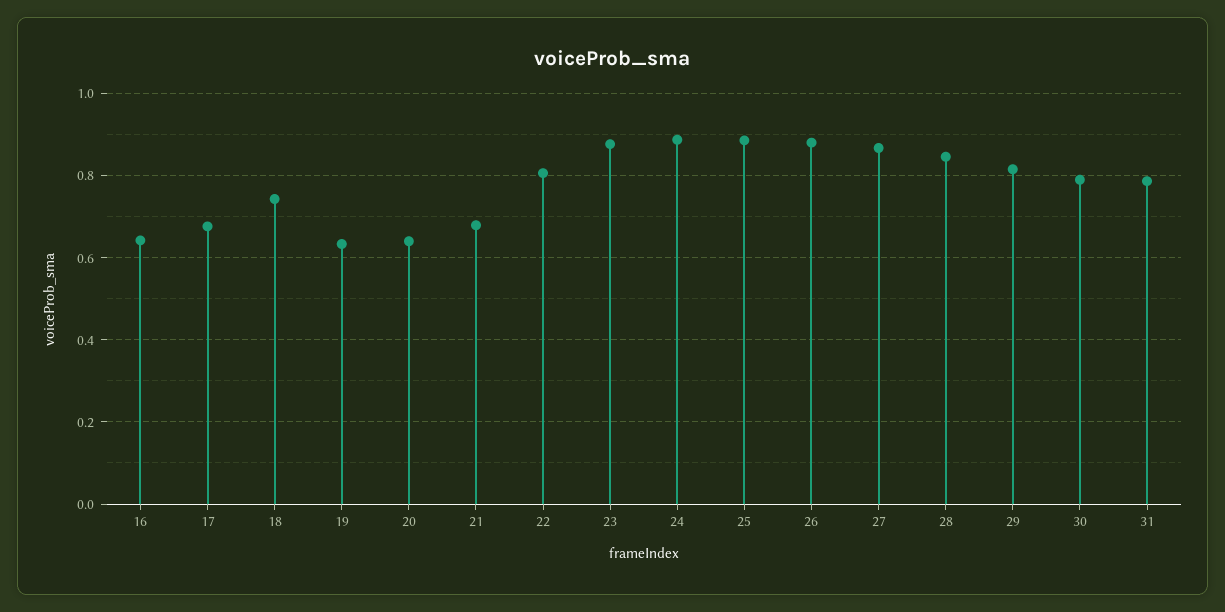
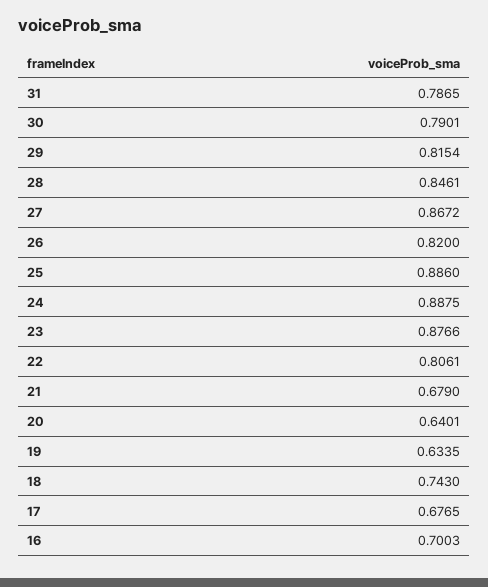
16: 0.64 -> 0.7003
26: 0.88 -> 0.82

